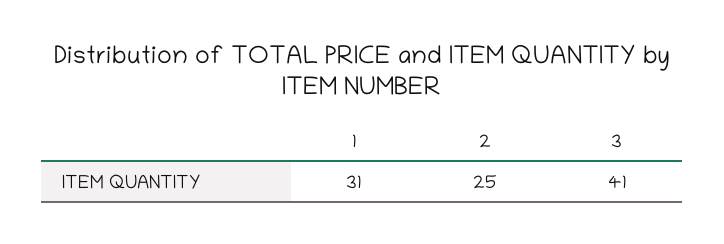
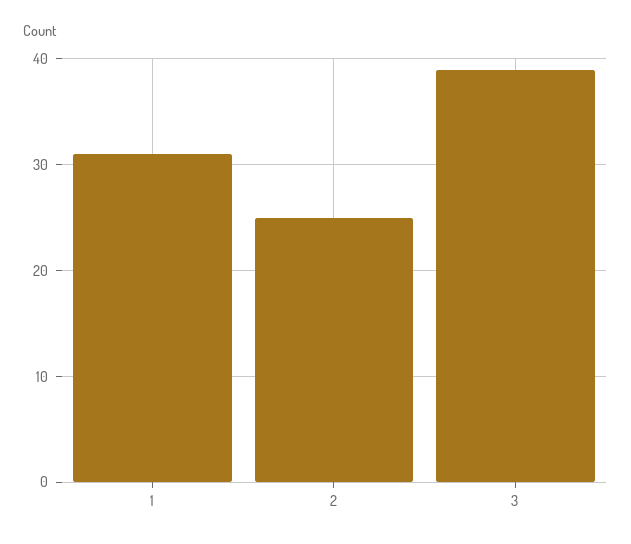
3: 41 -> 39

